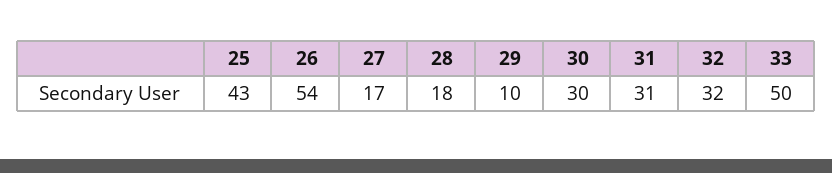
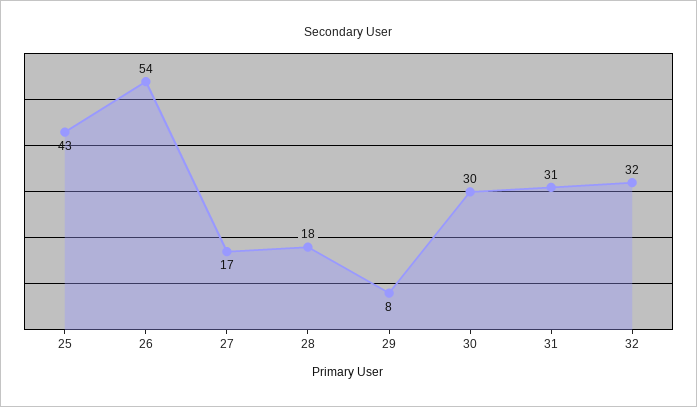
29: 10 -> 8
33: 50 -> none

